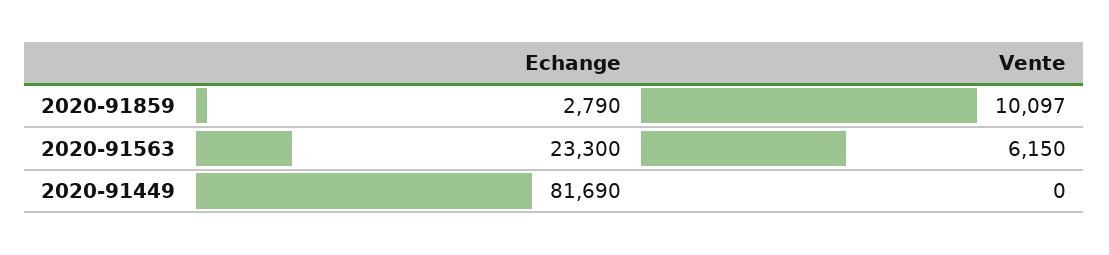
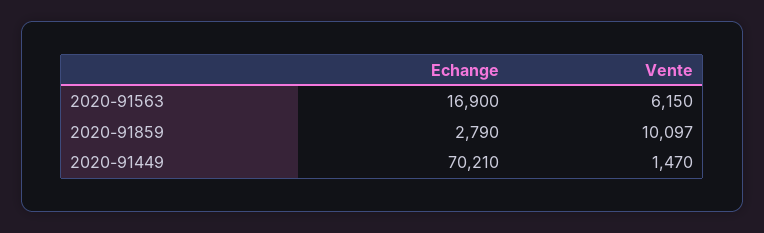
Echange, 2020-91563: 23300 -> 16900
Echange, 2020-91449: 81690 -> 70210
Vente, 2020-91449: 0 -> 1470

